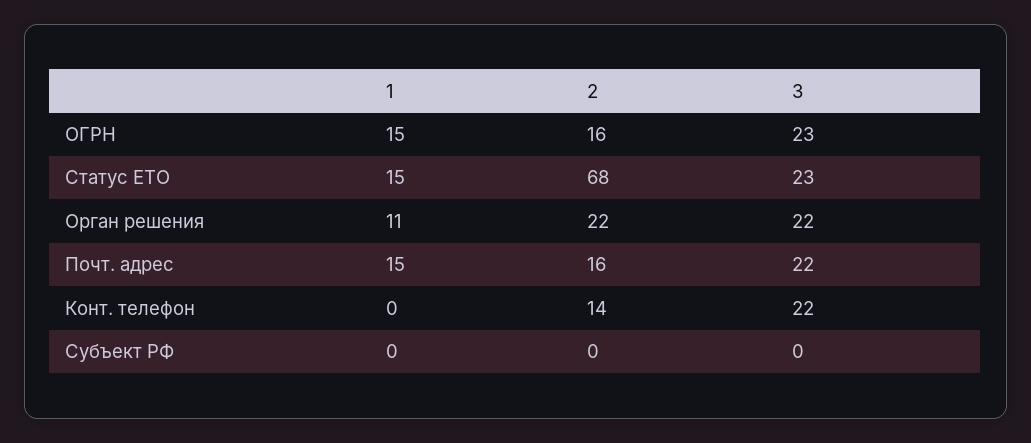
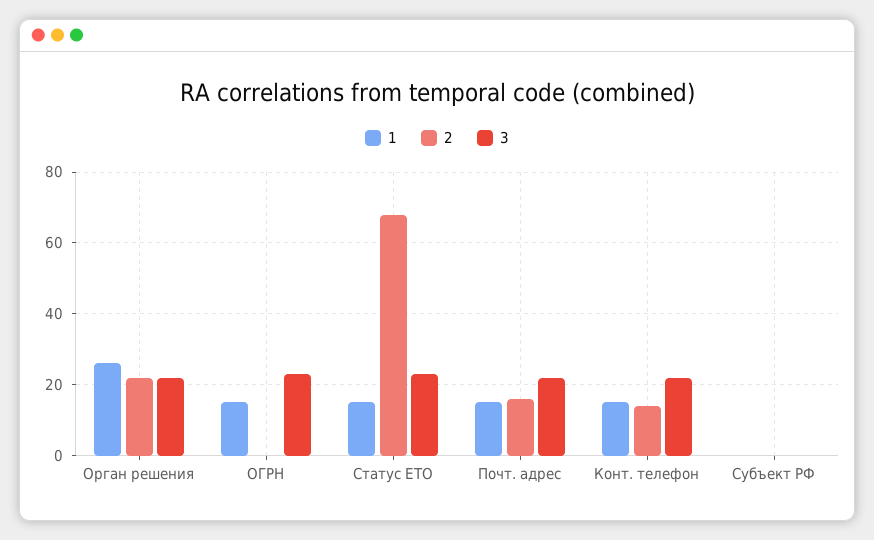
2, ОГРН: 16 -> 0
1, Орган решения: 11 -> 25
1, Конт. телефон: 0 -> 15

